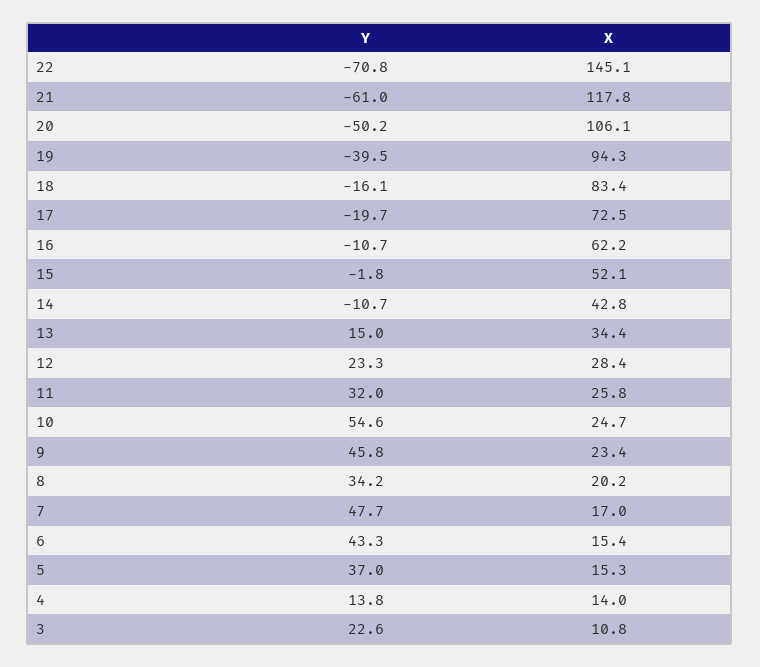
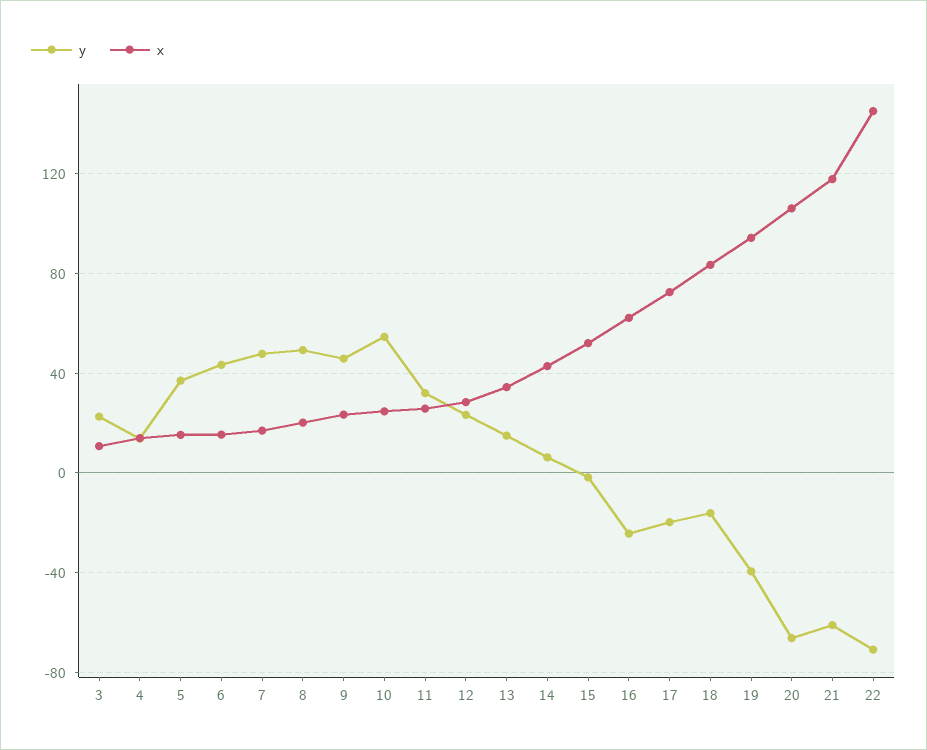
Y, 20: -50.2 -> -65
Y, 16: -10.7 -> -25
Y, 14: -10.7 -> 5
Y, 8: 34.2 -> 50

